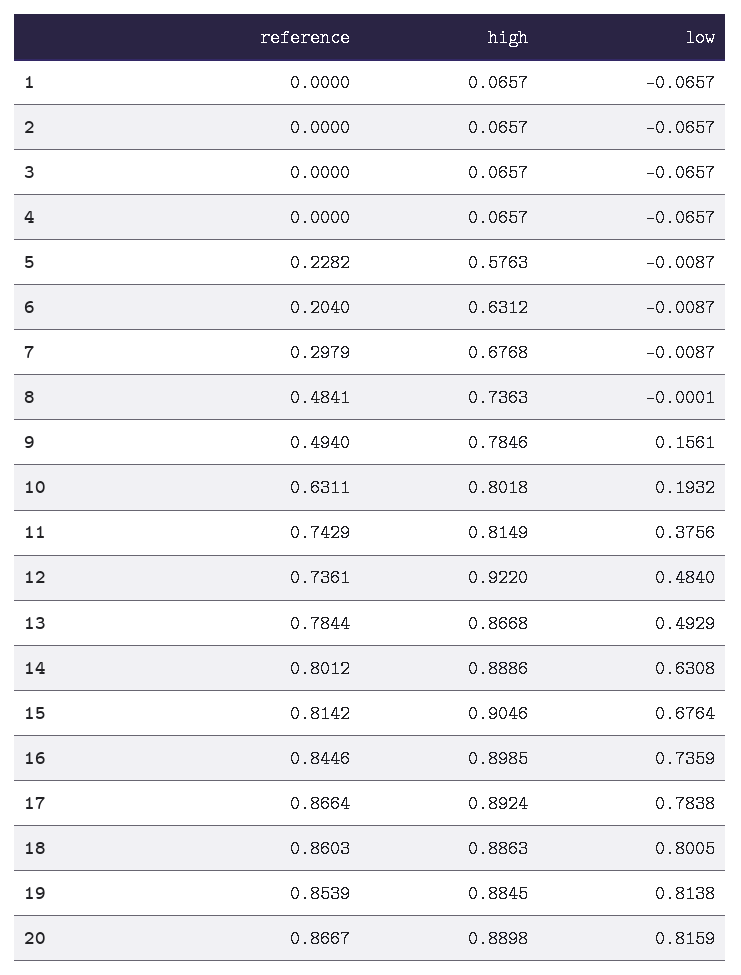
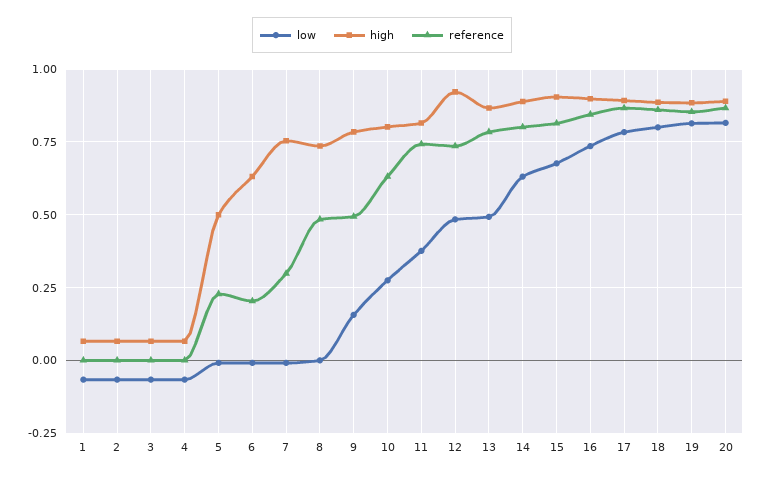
high, 5: 0.5763 -> 0.5
high, 7: 0.6768 -> 0.75
low, 10: 0.1932 -> 0.275

